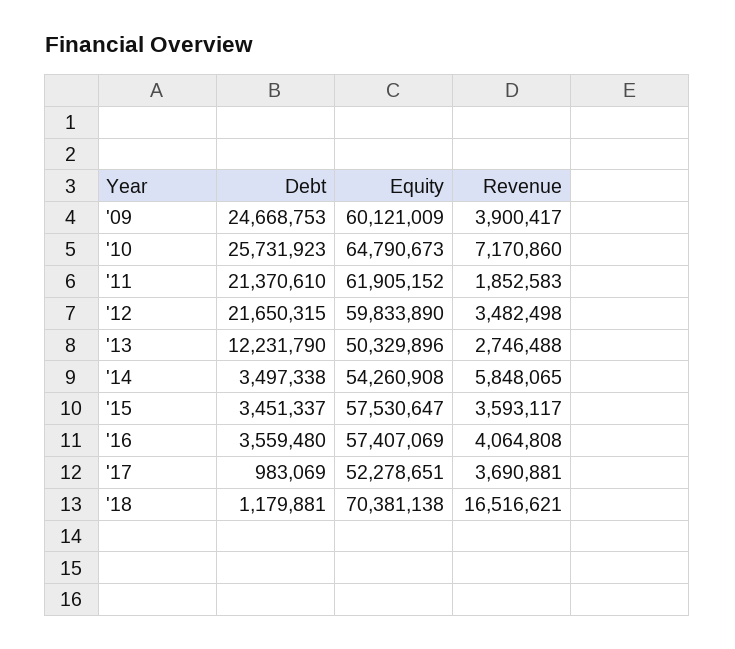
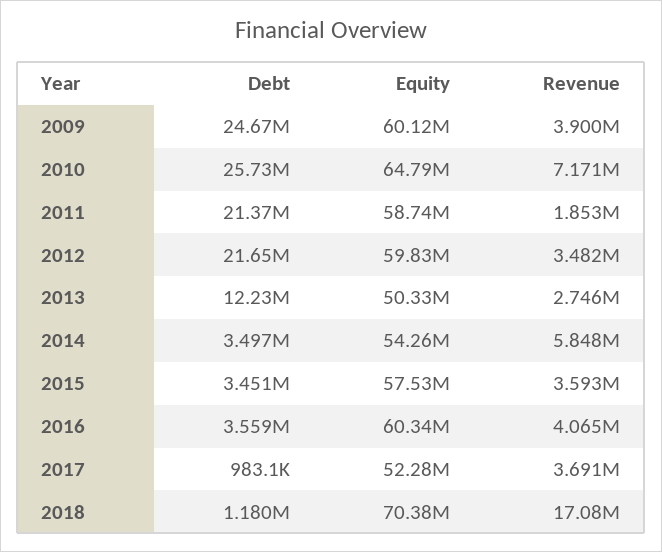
Equity, '11: 61905152 -> 58740000
Equity, '16: 57407069 -> 60340000
Revenue, '18: 16516621 -> 17080000

